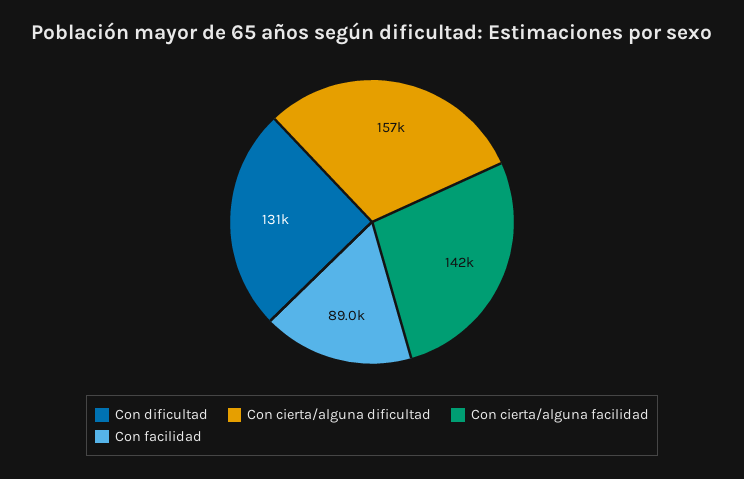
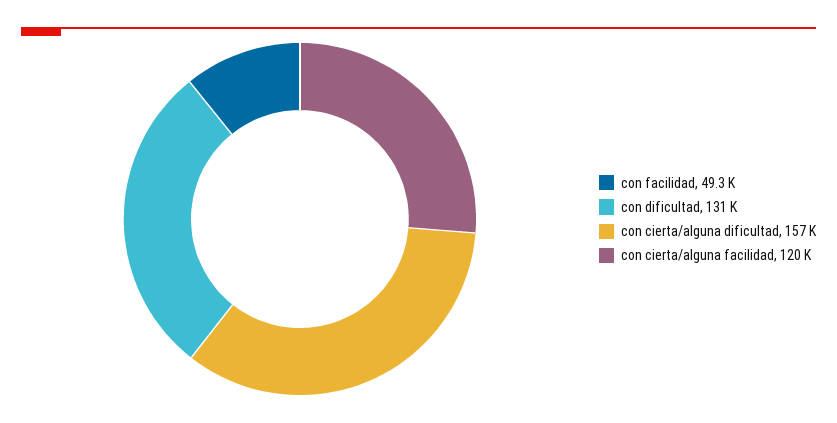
Con cierta/alguna facilidad: 142000 -> 120000
Con facilidad: 89000 -> 49300

